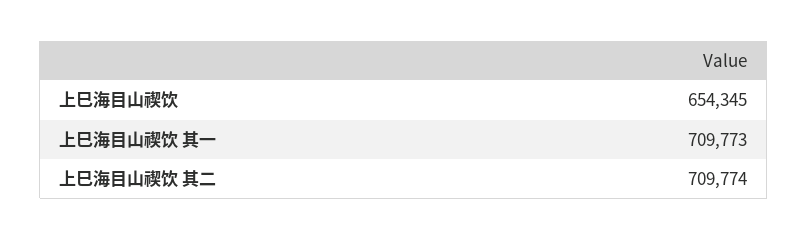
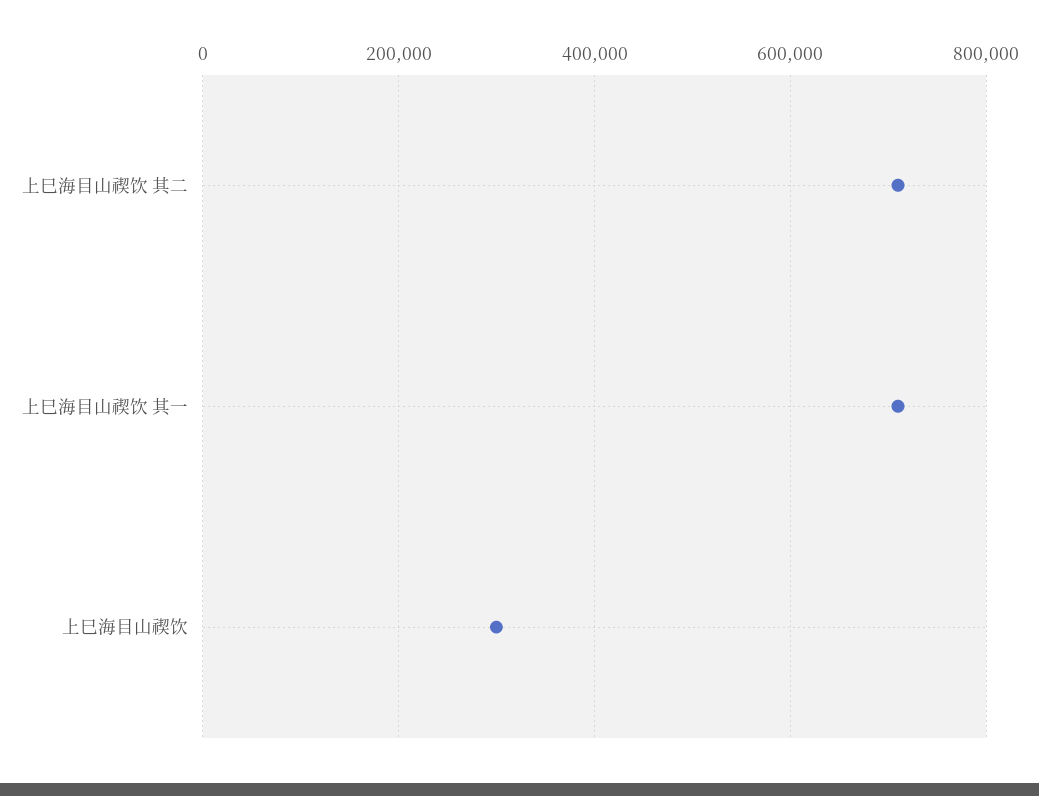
上巳海目山禊饮: 654345 -> 300000

